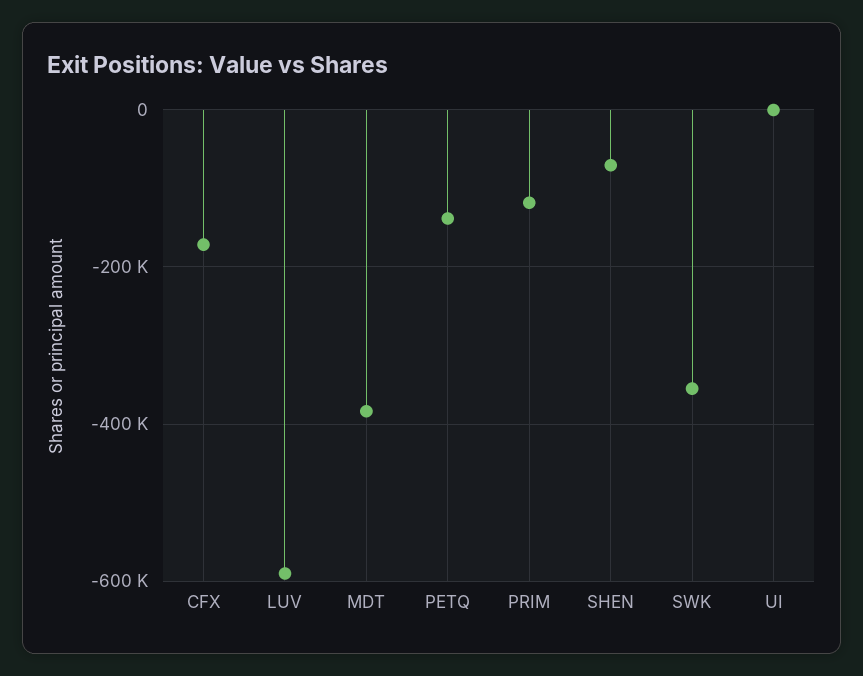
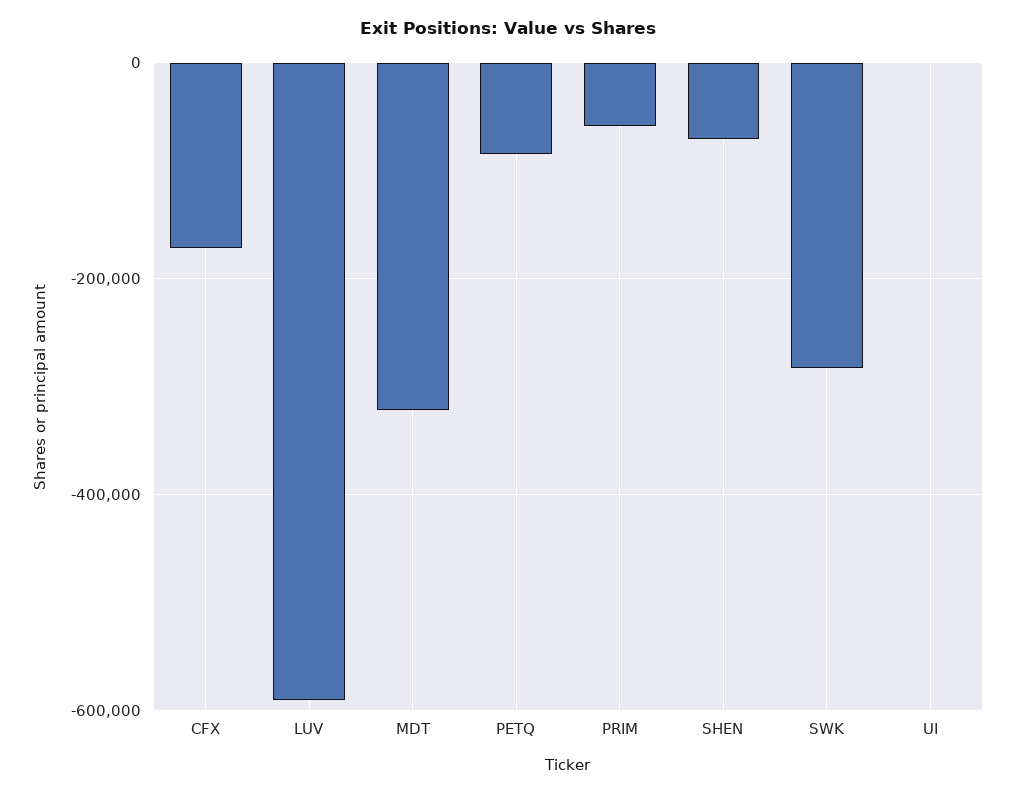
MDT: -380000 -> -320000
PETQ: -140000 -> -80000
PRIM: -120000 -> -60000
SWK: -360000 -> -280000

